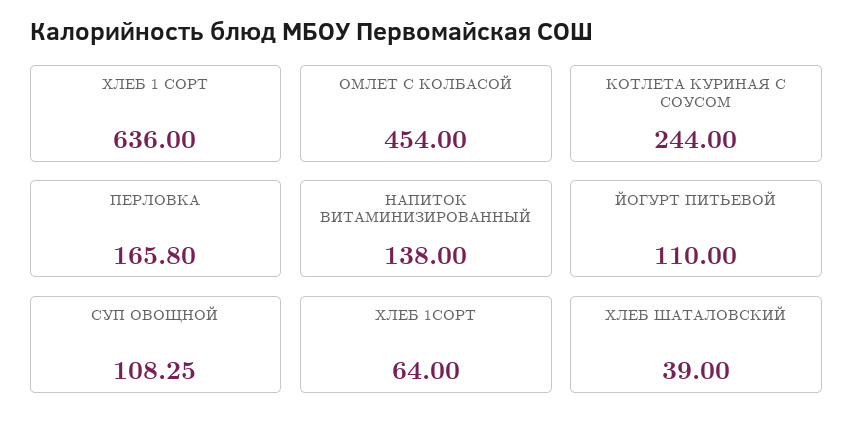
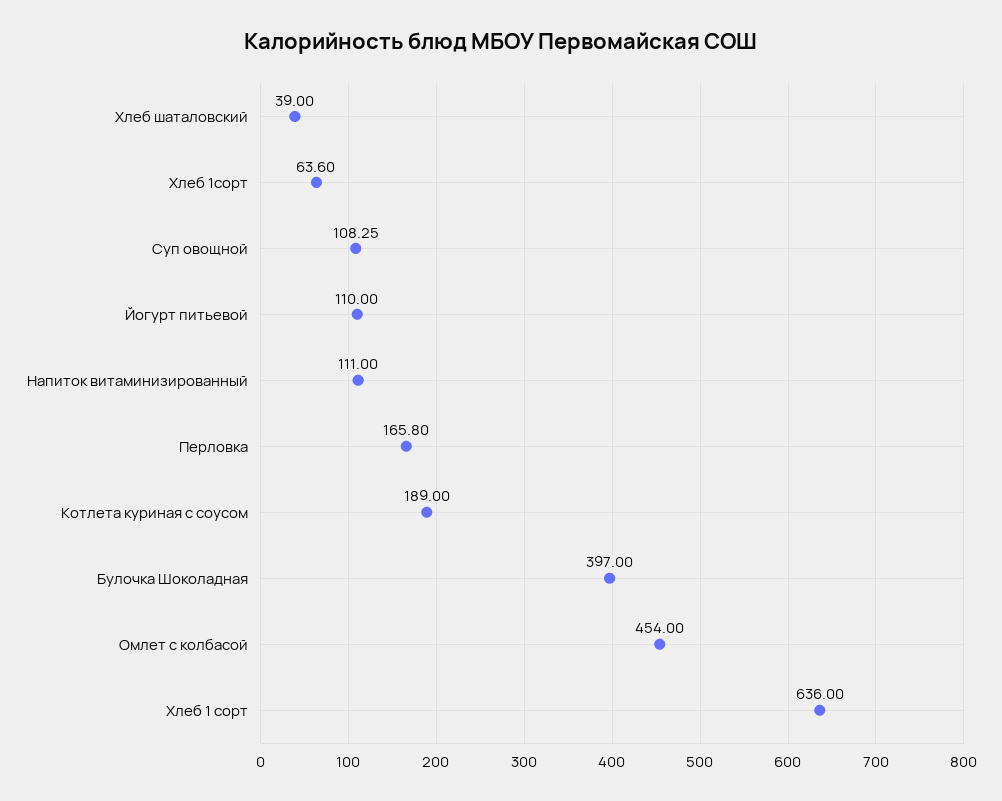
КОТЛЕТА КУРИНАЯ С СОУСОМ: 244 -> 189
НАПИТОК ВИТАМИНИЗИРОВАННЫЙ: 138 -> 111
ХЛЕБ 1СОРТ: 64 -> 63.6
Булочка Шоколадная: none -> 397

